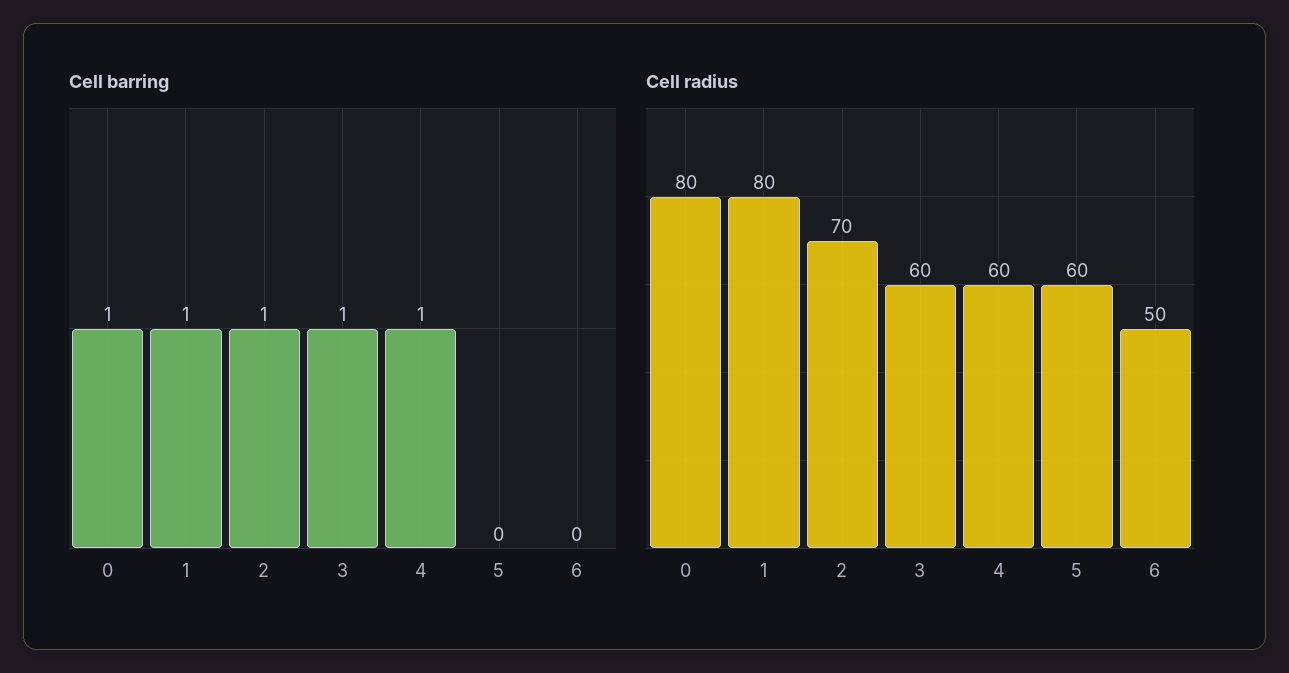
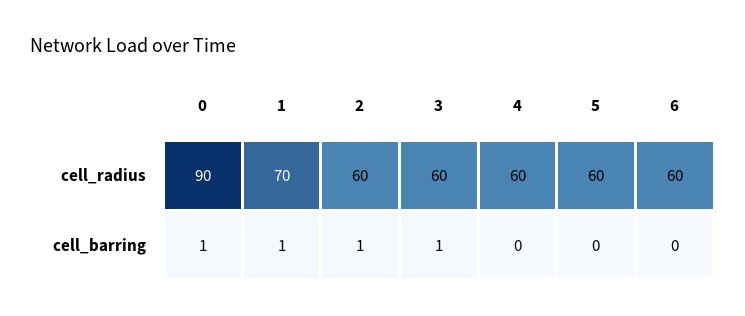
Cell barring, 4: 1 -> 0
Cell radius, 0: 80 -> 90
Cell radius, 1: 80 -> 70
Cell radius, 2: 70 -> 60
Cell radius, 6: 50 -> 60

